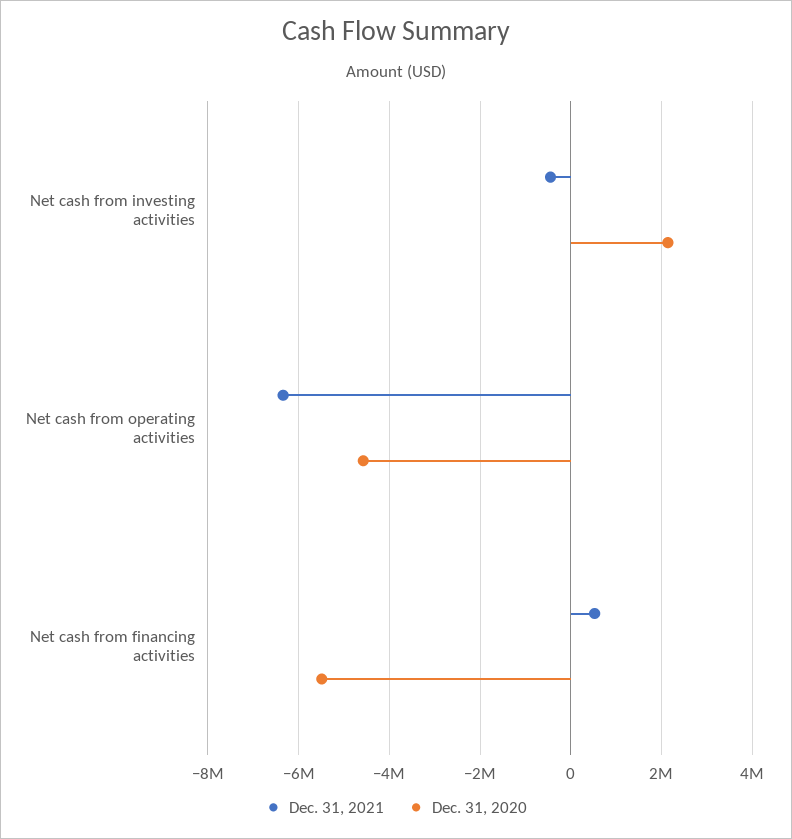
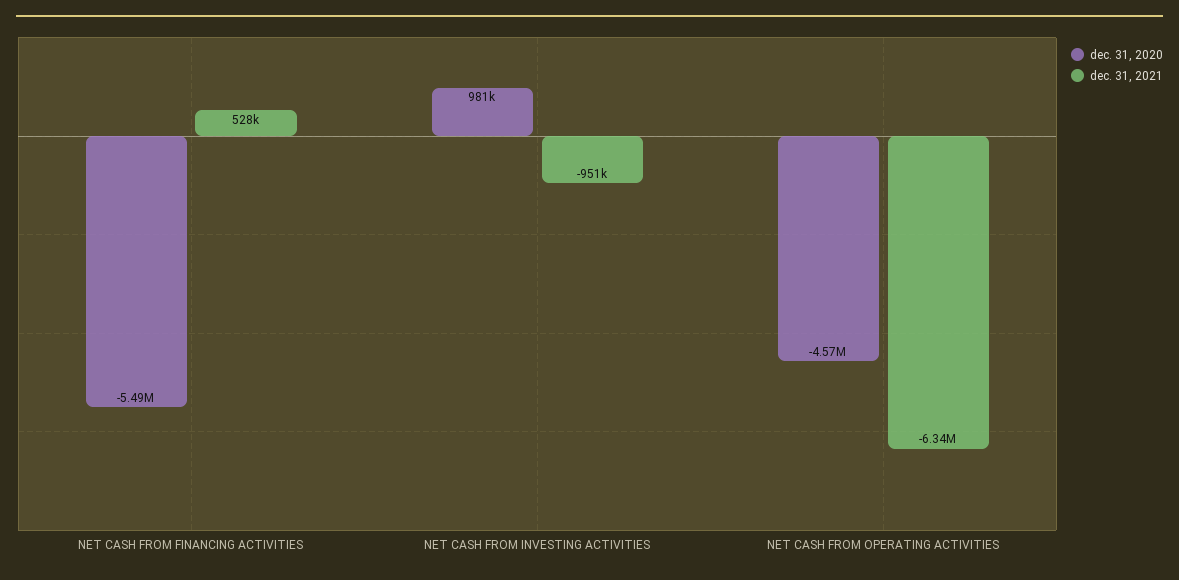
Dec. 31, 2021, Net cash from investing activities: -400000 -> -951000
Dec. 31, 2020, Net cash from investing activities: 2200000 -> 981000

